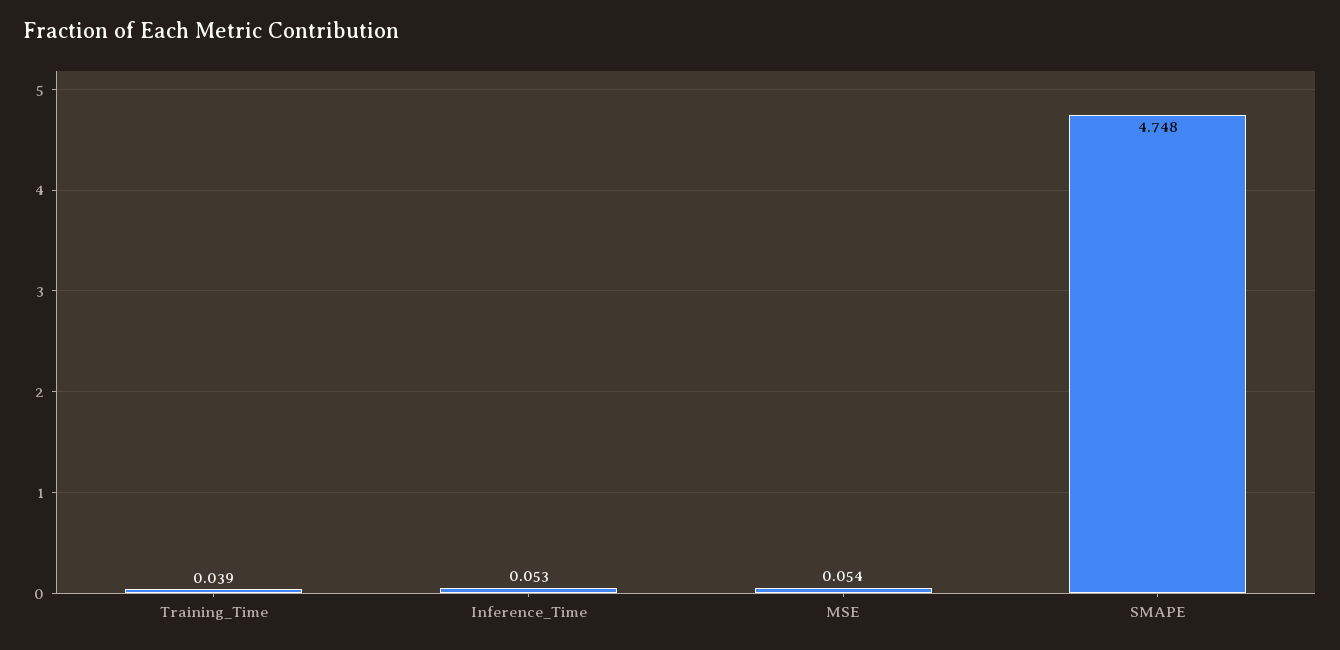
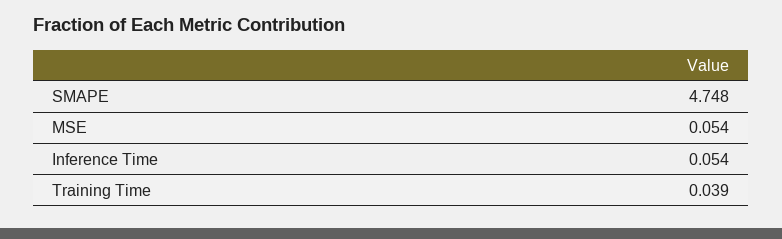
Inference_Time: 0.053 -> 0.054

